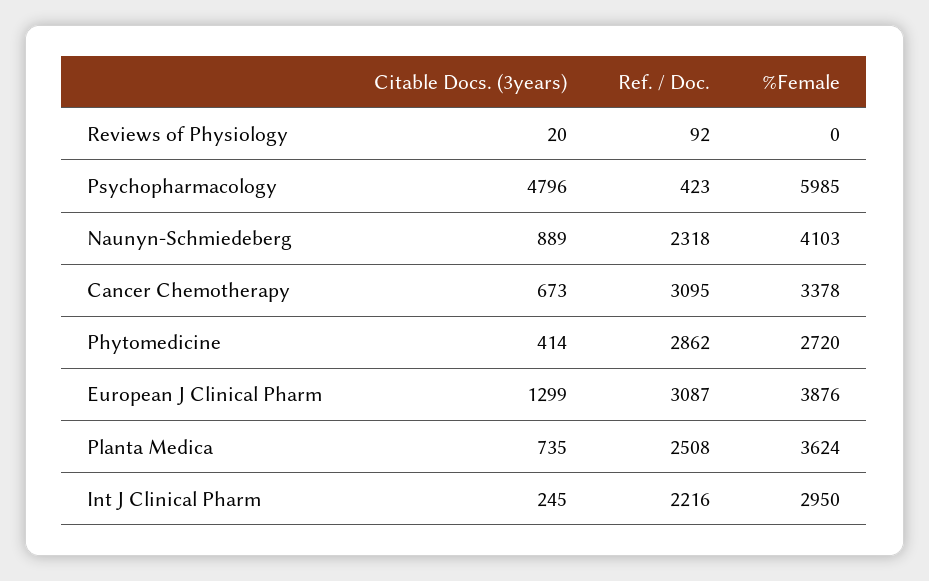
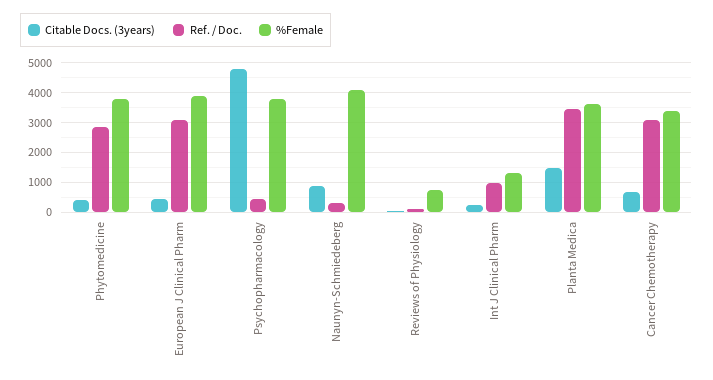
%Female, Reviews of Physiology: 0 -> 750
%Female, Psychopharmacology: 5985 -> 3750
Ref. / Doc., Naunyn-Schmiedeberg: 2318 -> 250
%Female, Phytomedicine: 2720 -> 3750
Citable Docs. (3years), European J Clinical Pharm: 1299 -> 500
Citable Docs. (3years), Planta Medica: 735 -> 1500
Ref. / Doc., Planta Medica: 2508 -> 3500
Ref. / Doc., Int J Clinical Pharm: 2216 -> 1000
%Female, Int J Clinical Pharm: 2950 -> 1250

